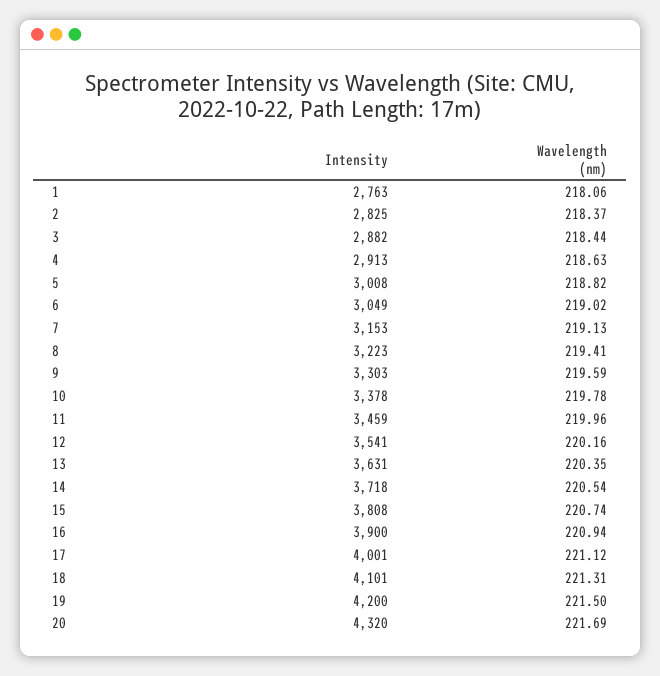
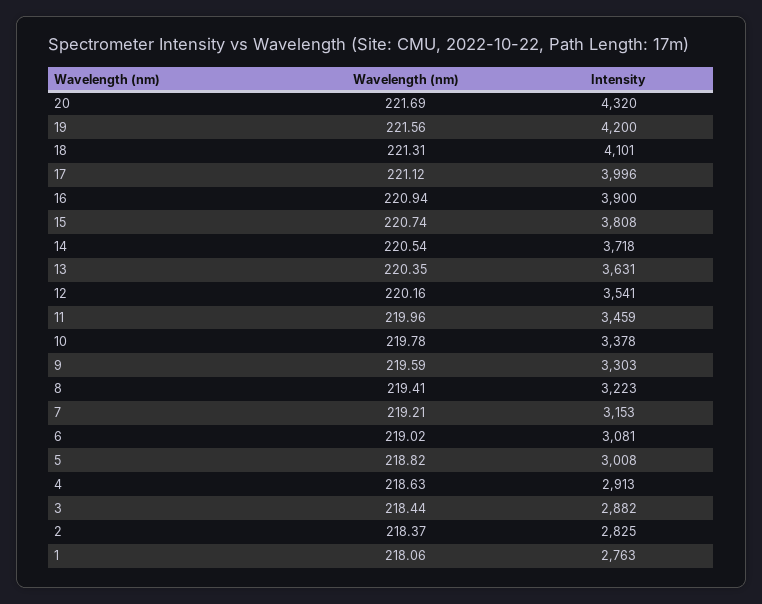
Intensity, 6: 3049 -> 3081
Wavelength (nm), 7: 219.13 -> 219.21
Intensity, 17: 4001 -> 3996
Wavelength (nm), 19: 221.5 -> 221.56

